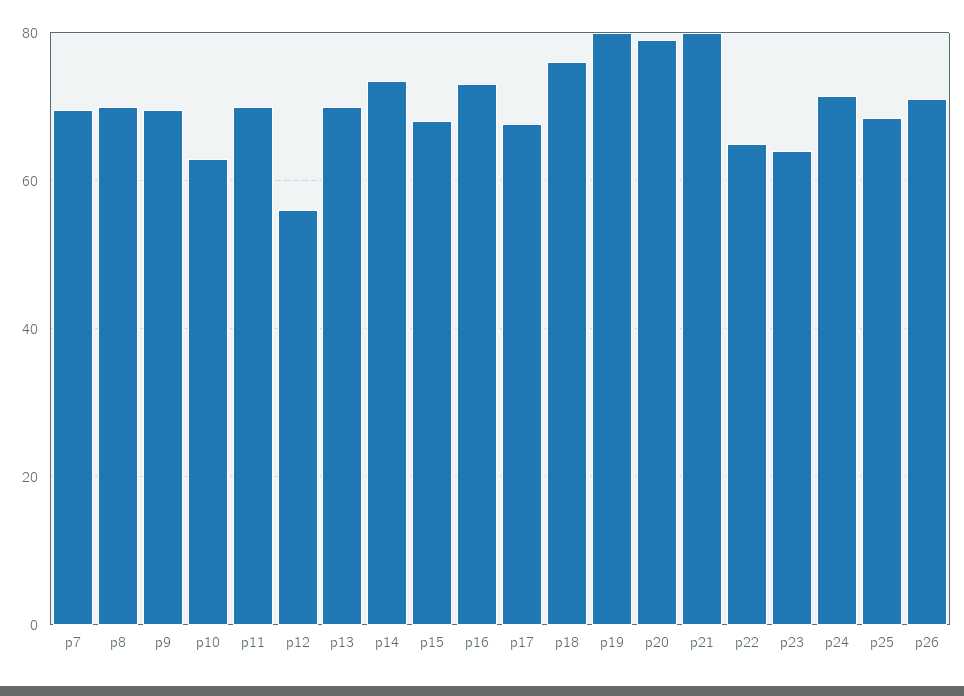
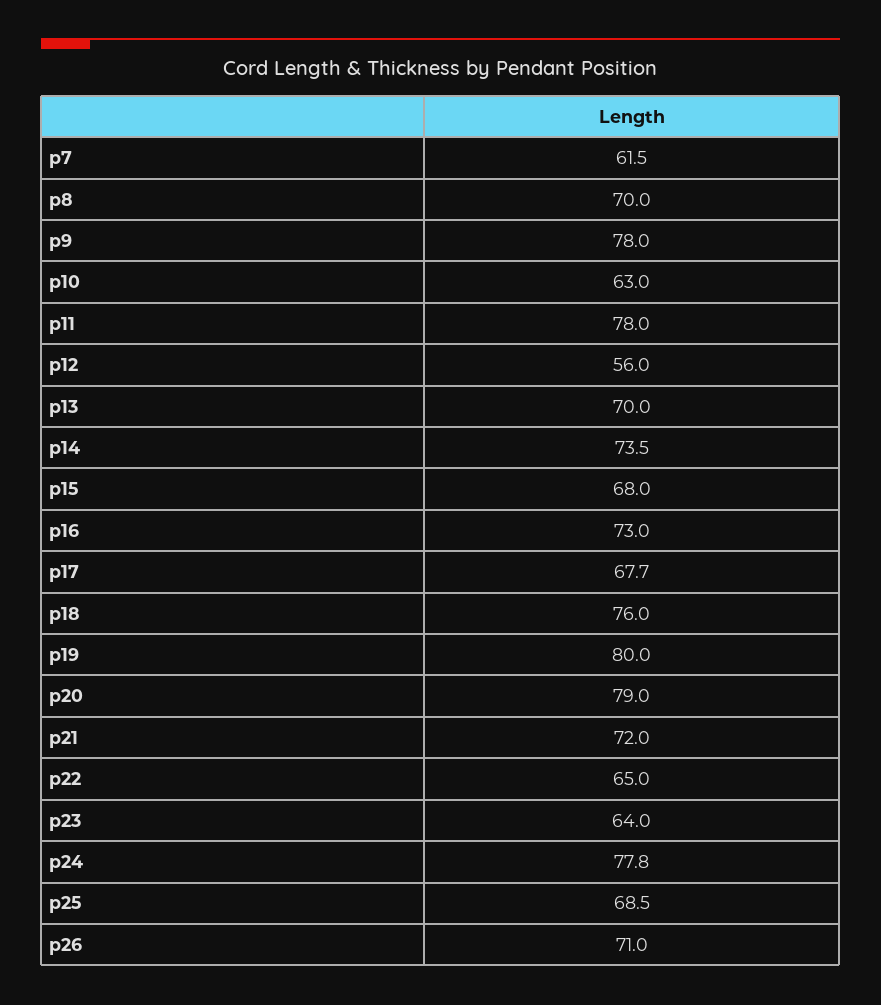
p7: 70 -> 61.5
p9: 70 -> 78
p11: 70 -> 78
p21: 80 -> 72
p24: 72 -> 77.8

